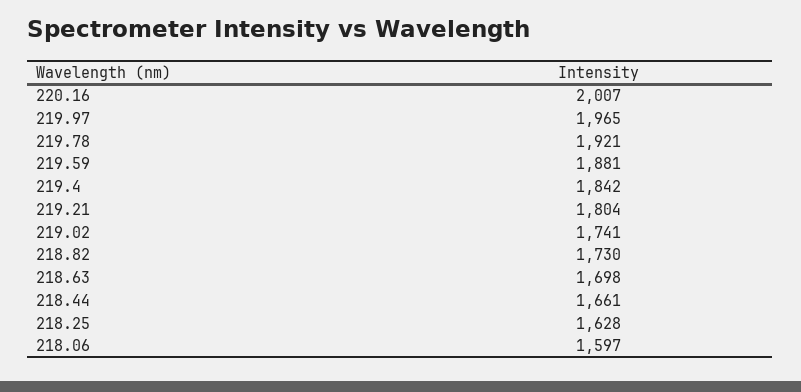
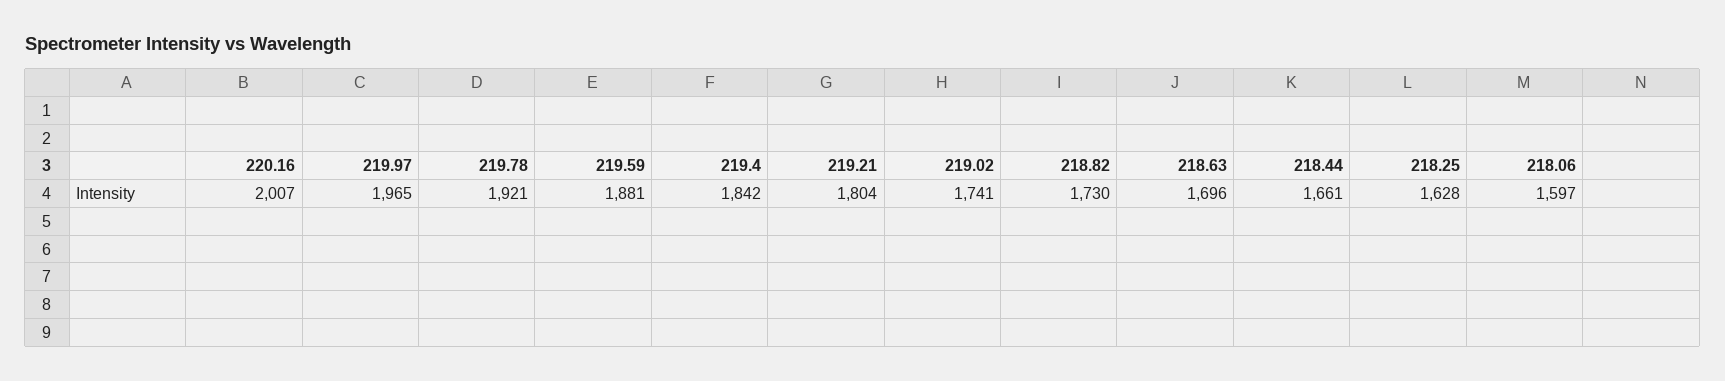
218.63: 1698 -> 1696

